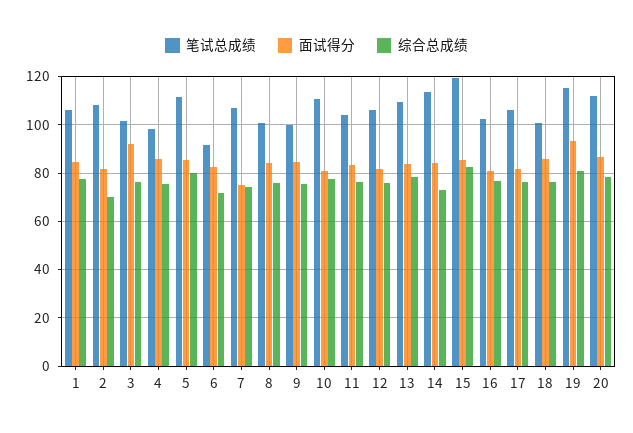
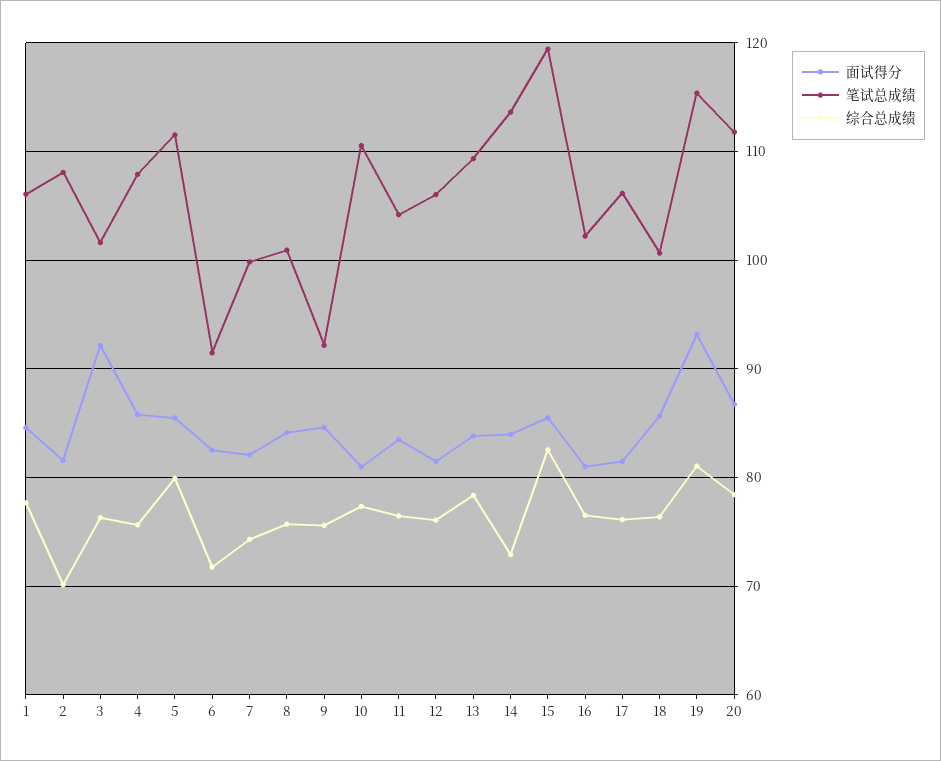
笔试总成绩, 4: 97.5 -> 108
笔试总成绩, 7: 107.5 -> 100
面试得分, 7: 75 -> 82
笔试总成绩, 9: 100 -> 92

